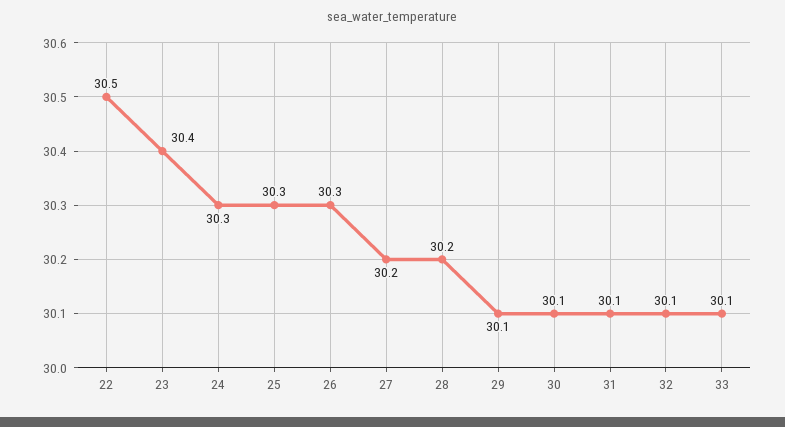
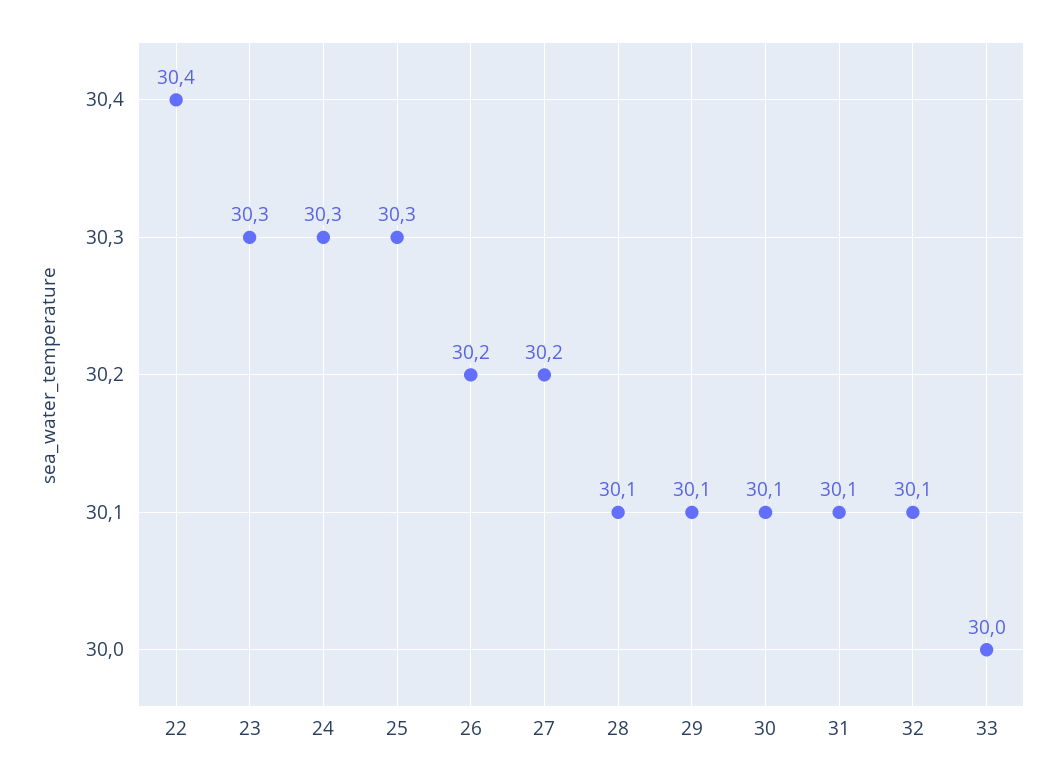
22: 30.5 -> 30.4
23: 30.4 -> 30.3
26: 30.3 -> 30.2
28: 30.2 -> 30.1
33: 30.1 -> 30

